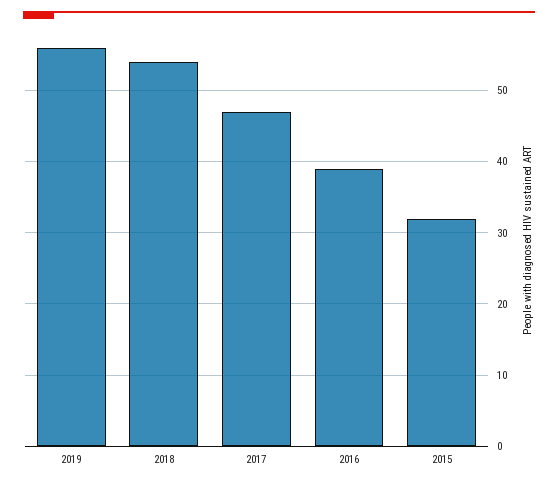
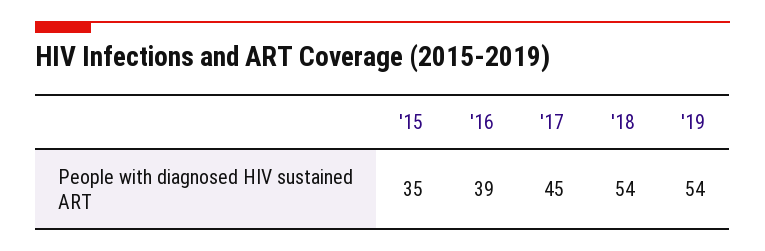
2019: 56 -> 54
2017: 47 -> 45
2015: 32 -> 35

